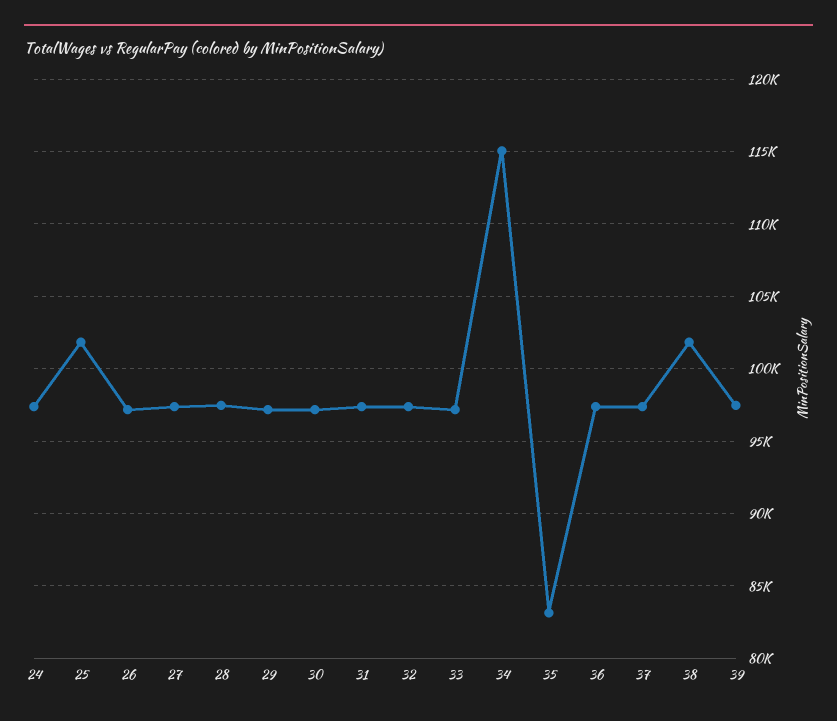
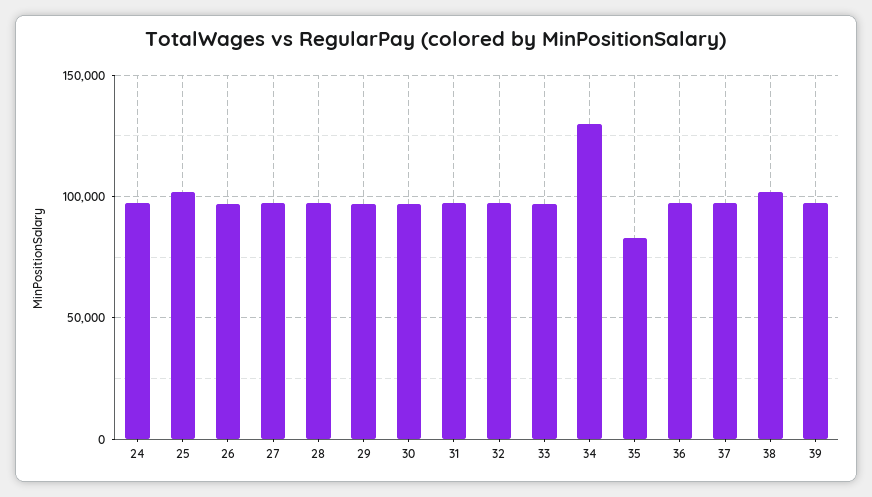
34: 115000 -> 130000

